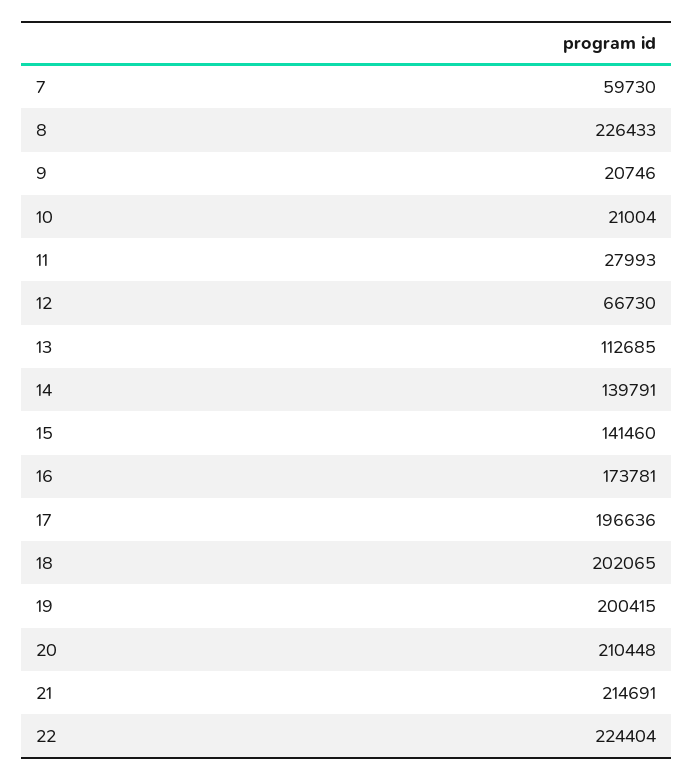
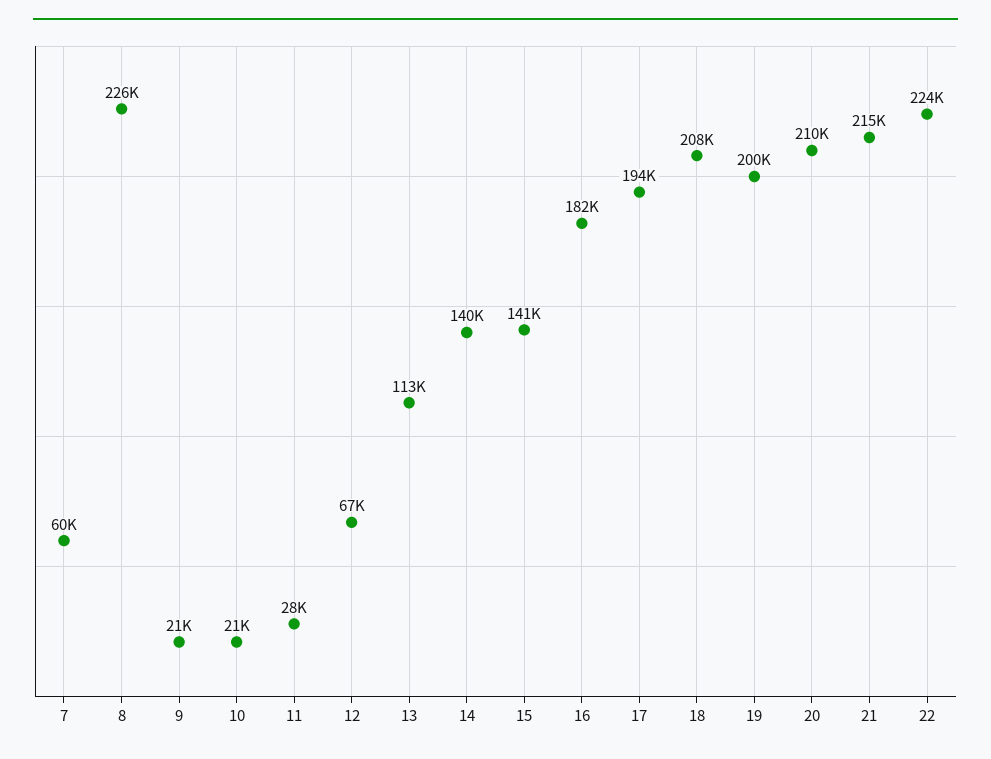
16: 173781 -> 182000
17: 196636 -> 194000
18: 202065 -> 208000

